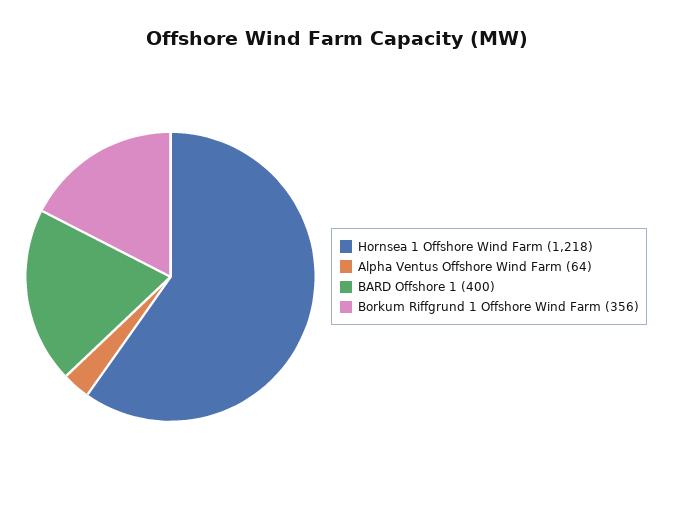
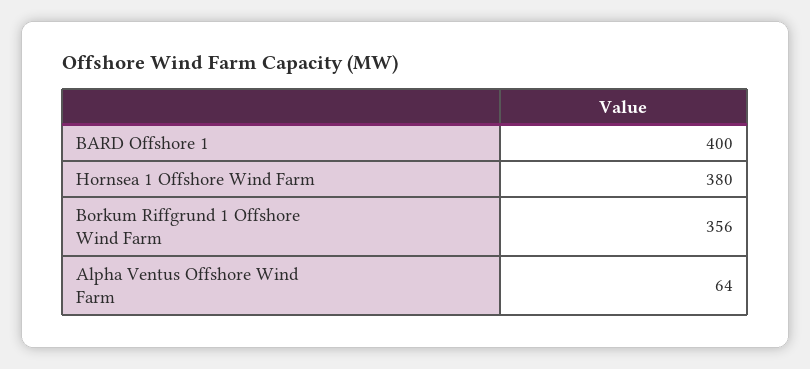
Hornsea 1 Offshore Wind Farm: 1218 -> 380

